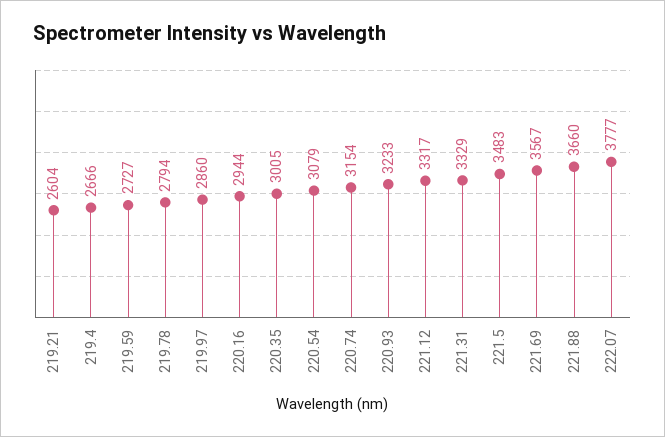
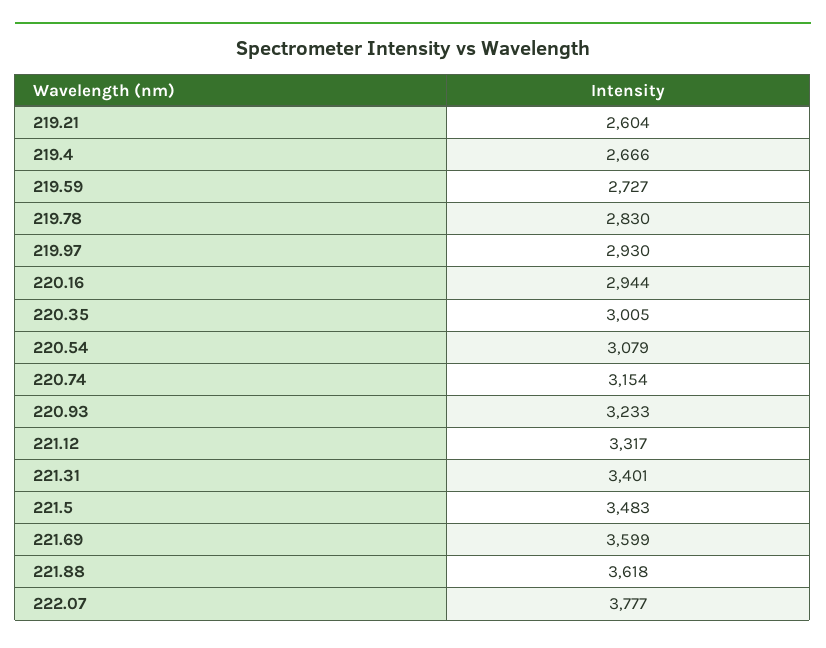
219.78: 2794 -> 2830
219.97: 2860 -> 2930
221.31: 3329 -> 3401
221.69: 3567 -> 3599
221.88: 3660 -> 3618

